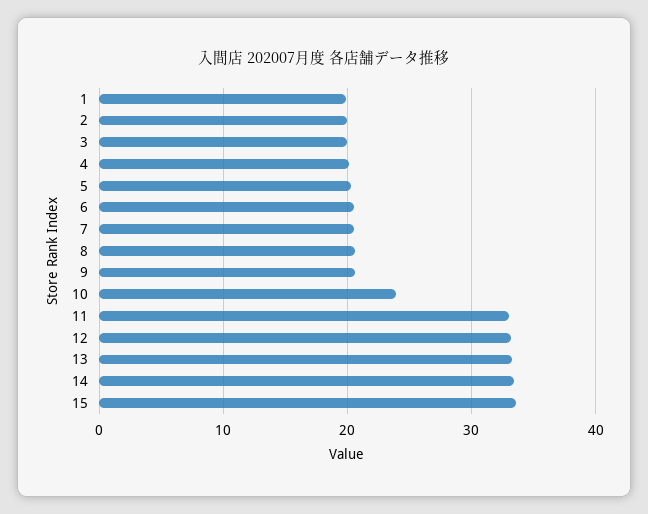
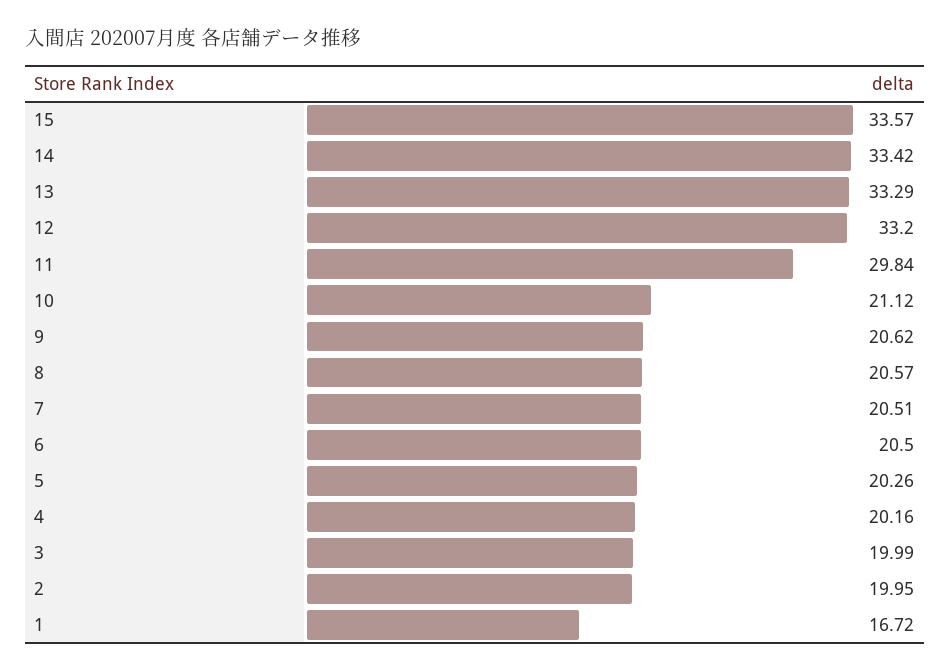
1: 20 -> 16.72
10: 24 -> 21.12
11: 33 -> 29.84

